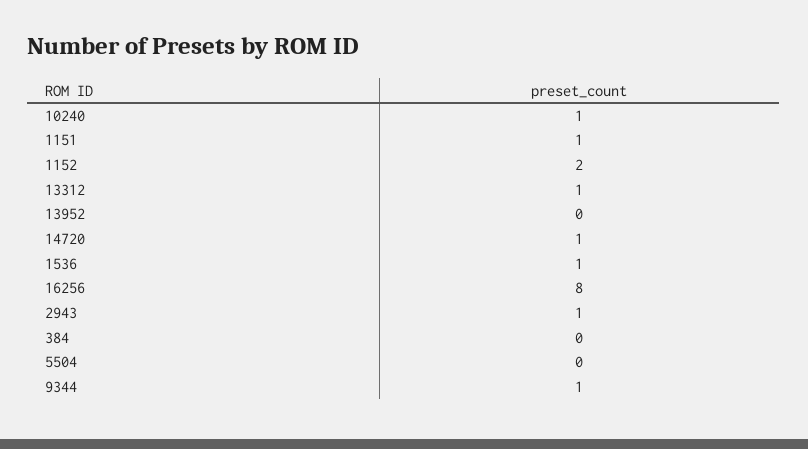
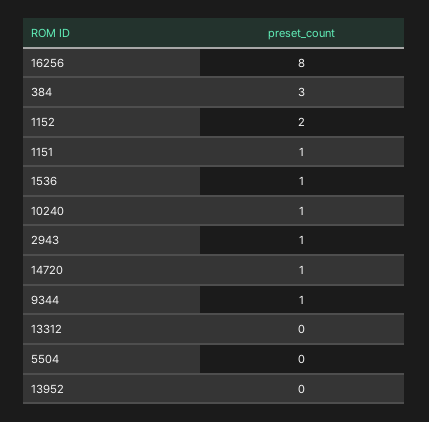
13312: 1 -> 0
384: 0 -> 3

